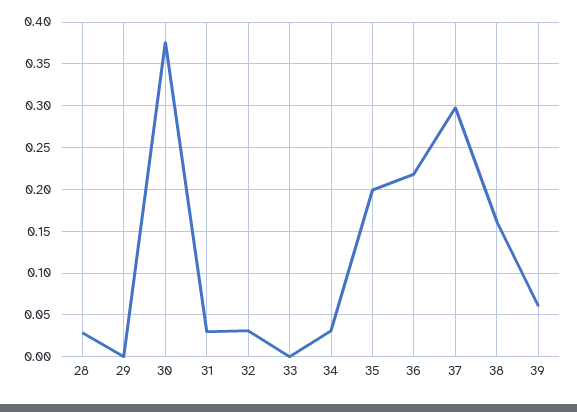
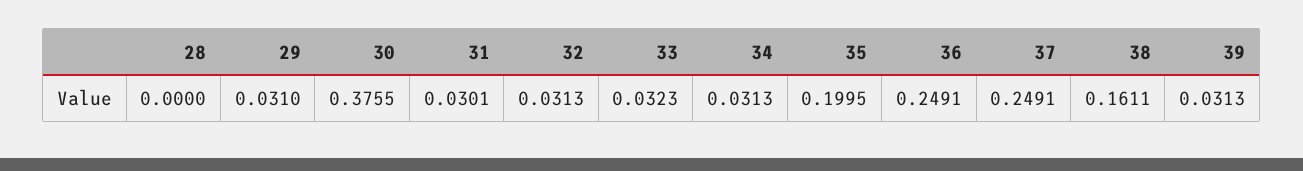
28: 0.03 -> 0
29: 0 -> 0.031
33: 0 -> 0.0323
36: 0.22 -> 0.2491
37: 0.3 -> 0.2491
39: 0.06 -> 0.0313

